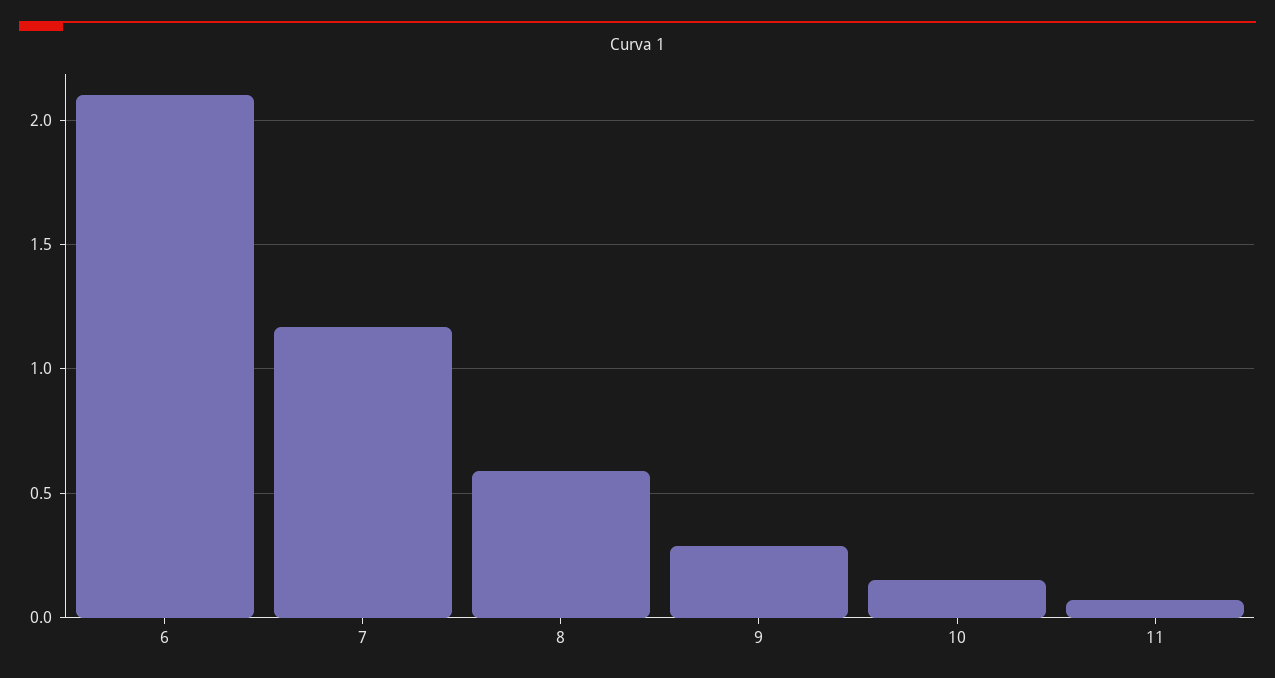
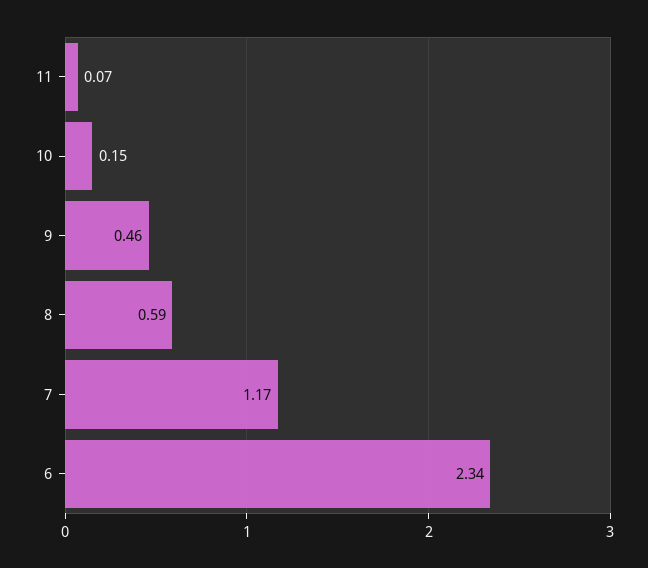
6: 2.1 -> 2.34
9: 0.3 -> 0.46

